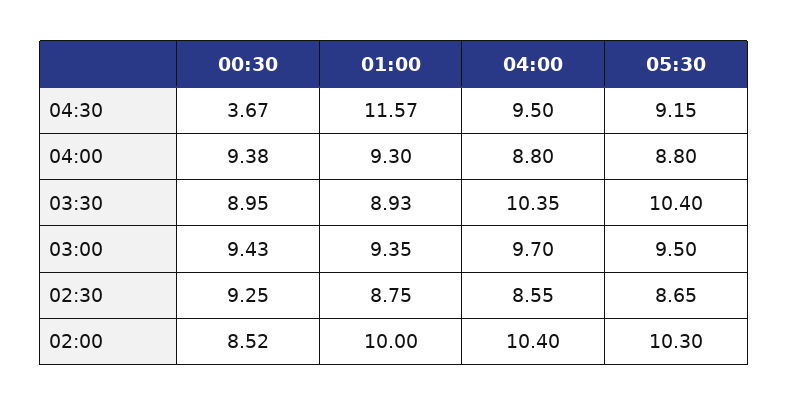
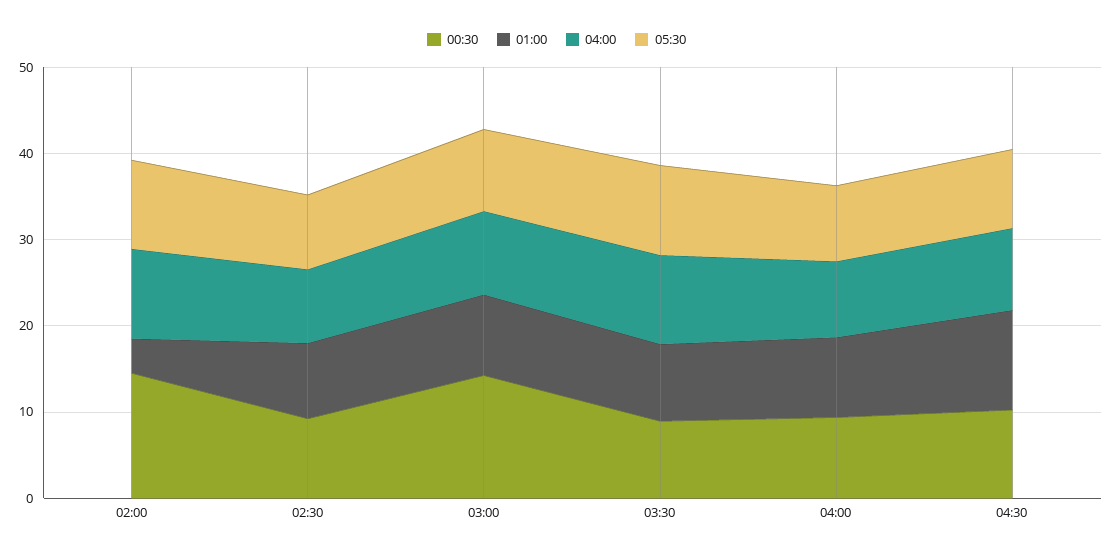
00:30, 04:30: 3.67 -> 10
00:30, 03:00: 9.43 -> 14
00:30, 02:00: 8.52 -> 14
01:00, 02:00: 10 -> 4

